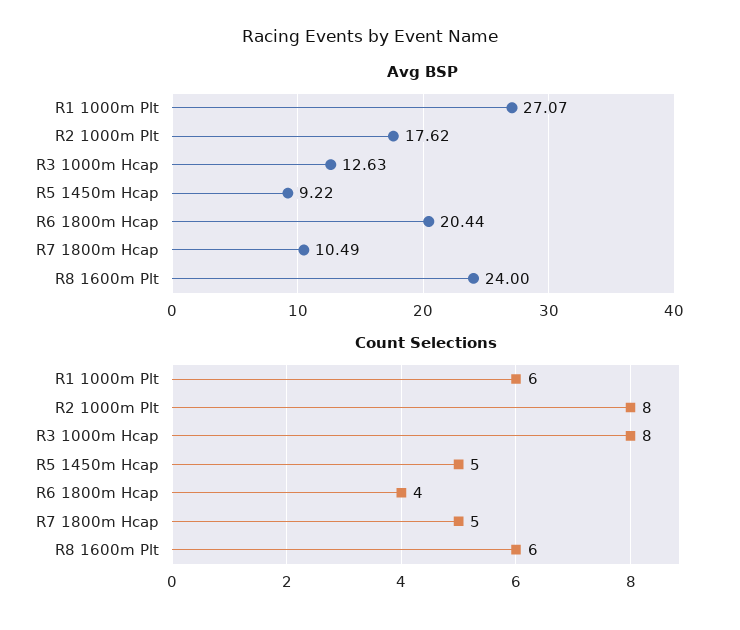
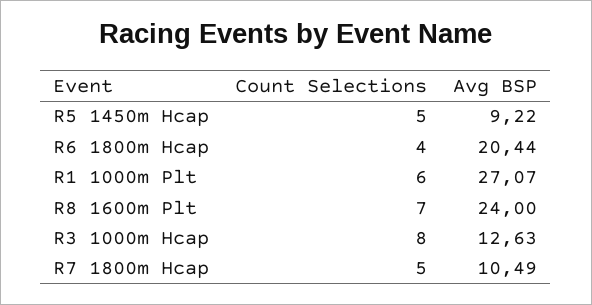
Avg BSP, R2 1000m Plt: 17.62 -> none
Count Selections, R2 1000m Plt: 8 -> none
Count Selections, R8 1600m Plt: 6 -> 7

